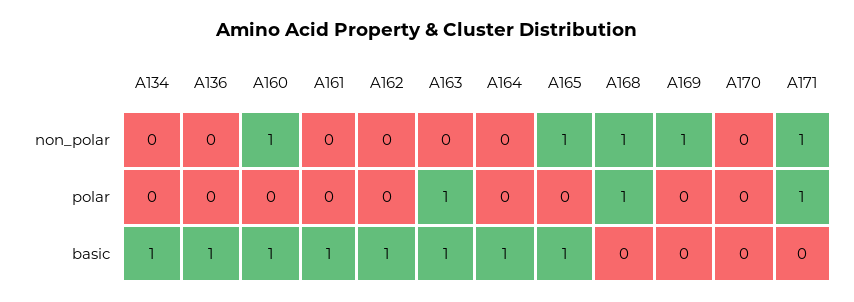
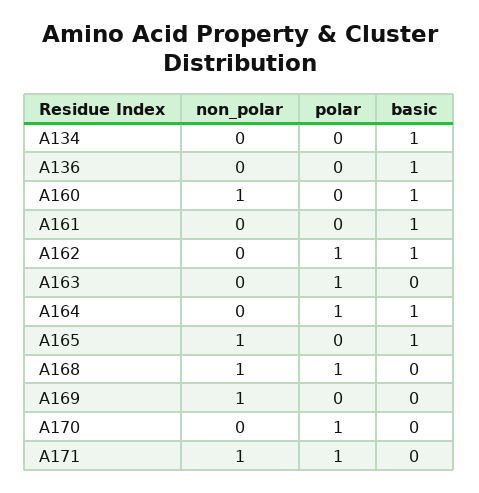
A162, polar: 0 -> 1
A164, polar: 0 -> 1
A170, polar: 0 -> 1
A163, basic: 1 -> 0

